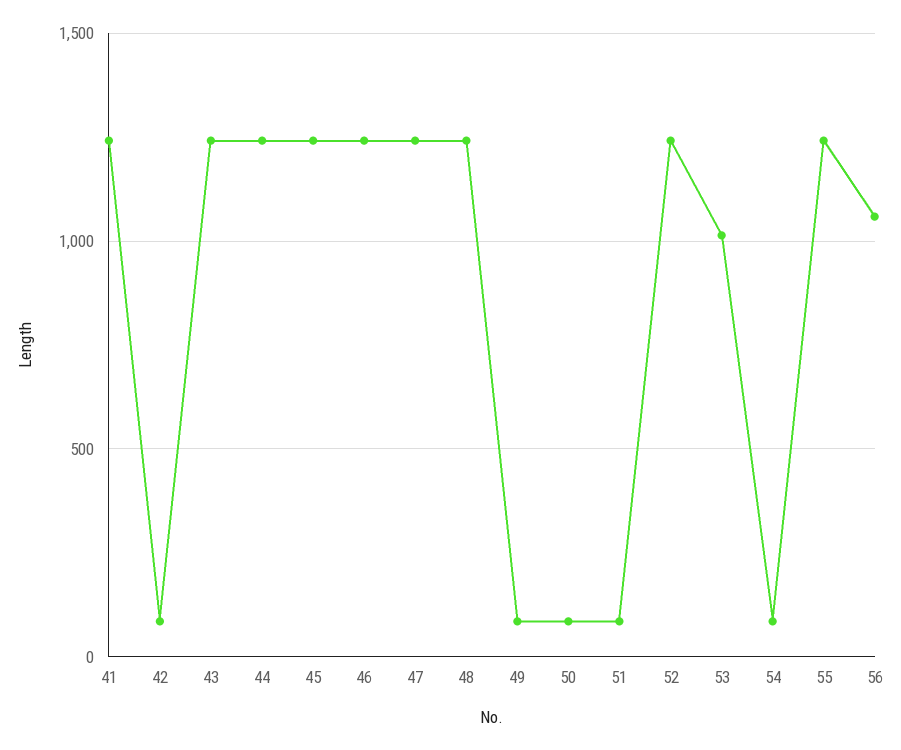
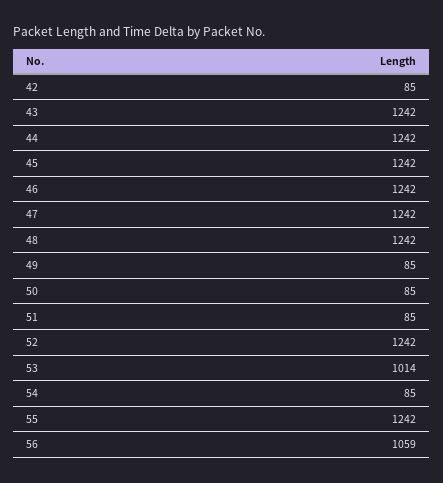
41: 1250 -> none

